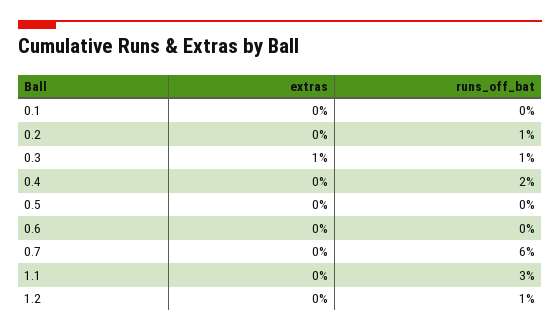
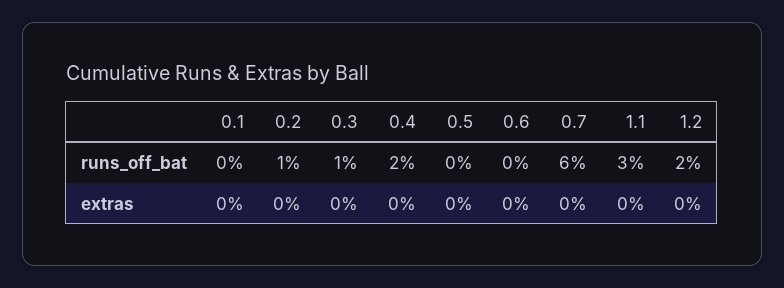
extras, 0.3: 1 -> 0
runs_off_bat, 1.2: 1 -> 2

